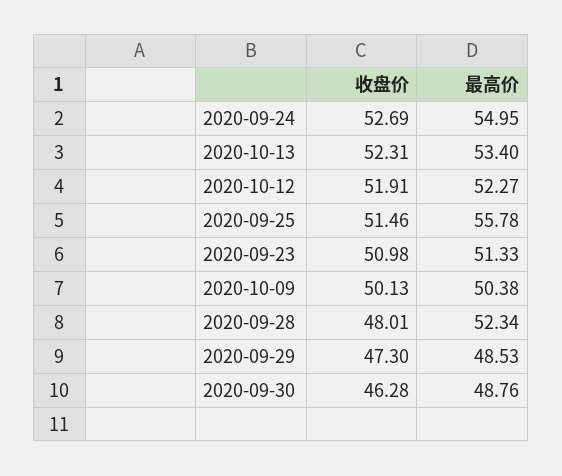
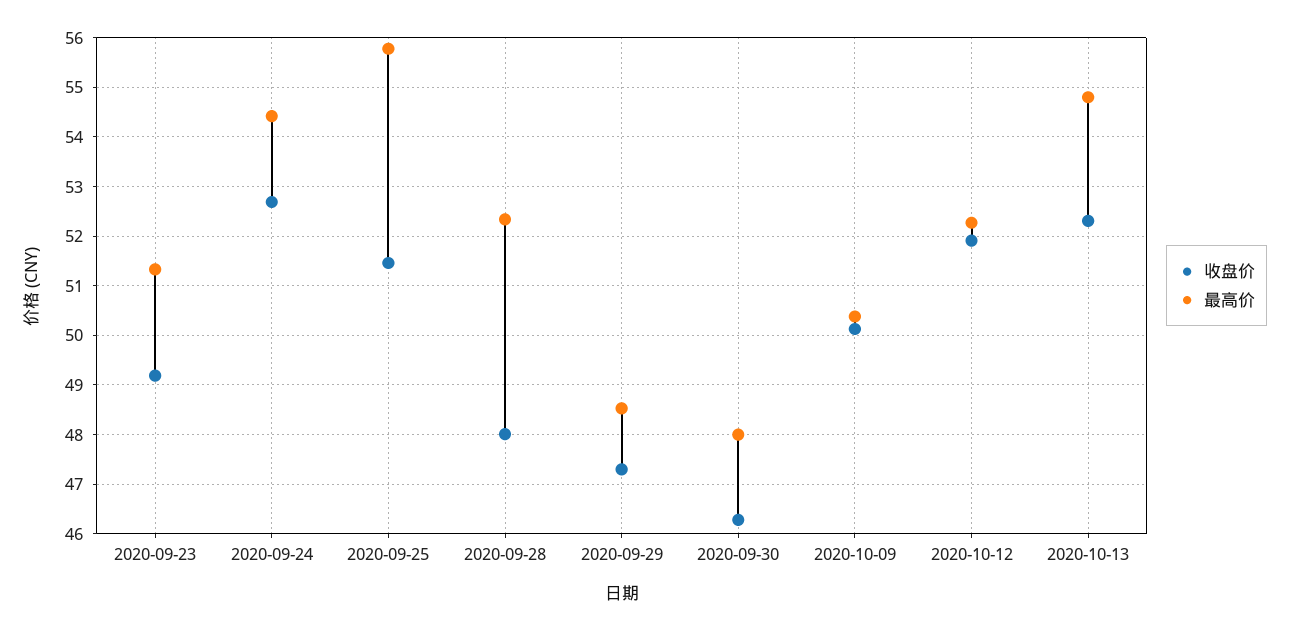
最高价, 2020-09-24: 54.95 -> 54.4
最高价, 2020-10-13: 53.4 -> 54.8
收盘价, 2020-09-23: 50.98 -> 49.2
最高价, 2020-09-30: 48.76 -> 48

